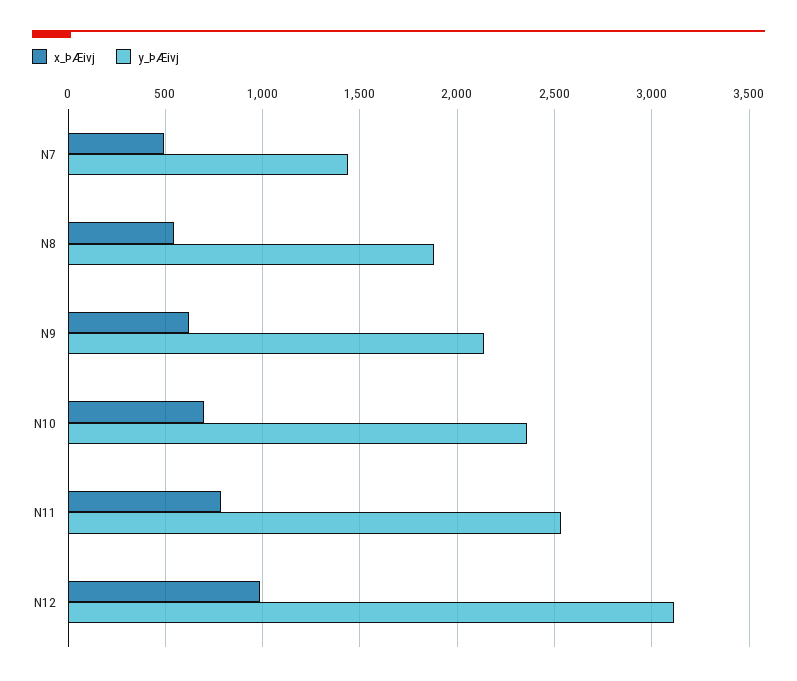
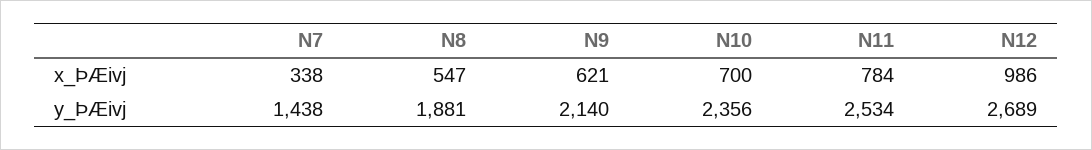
x_ÞÆivj, N7: 500 -> 338
y_ÞÆivj, N12: 3100 -> 2689

